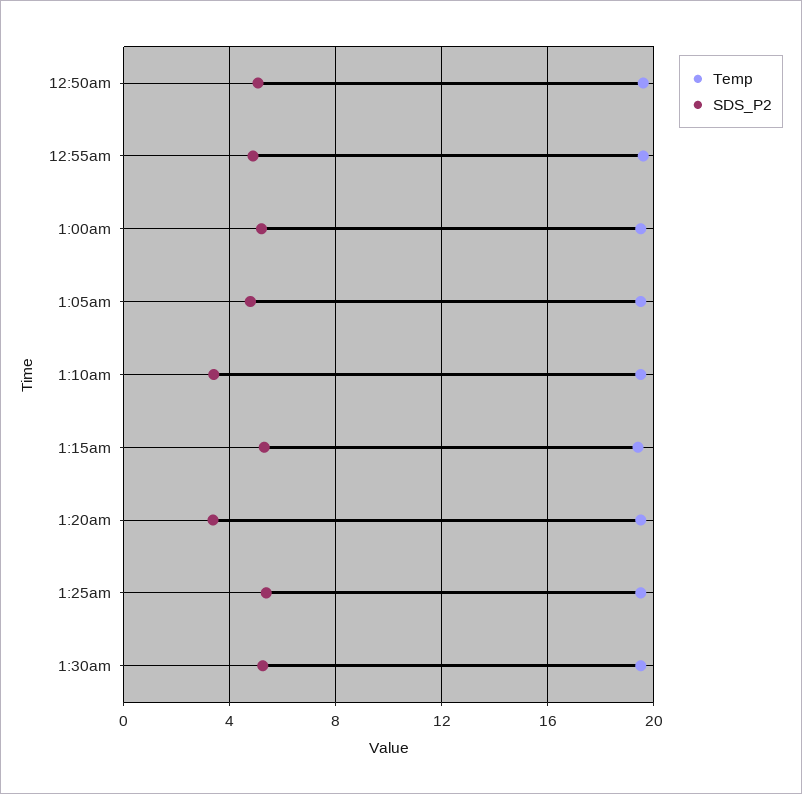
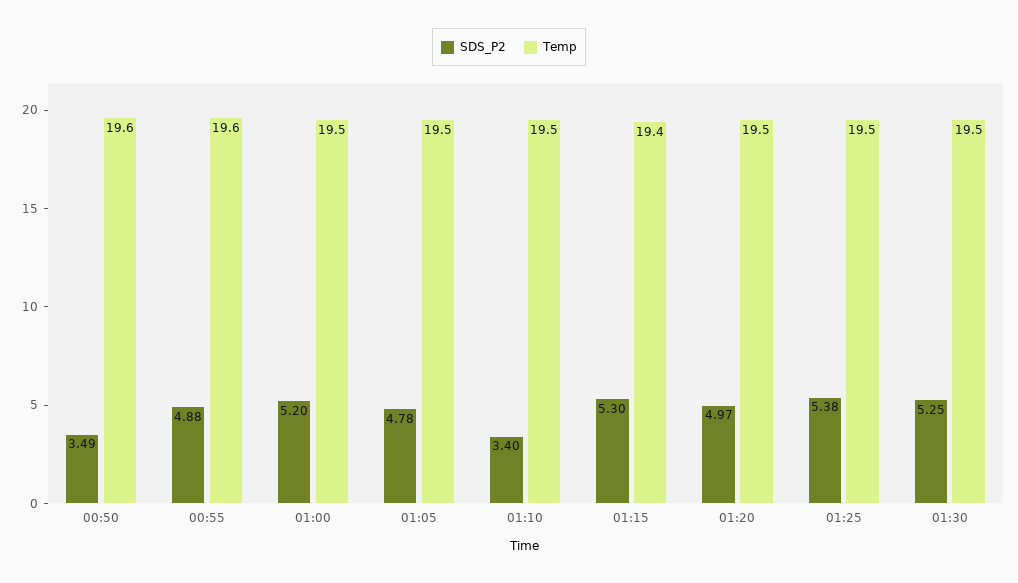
SDS_P2, 12:50am: 5 -> 3.49
SDS_P2, 1:20am: 3.5 -> 4.97

